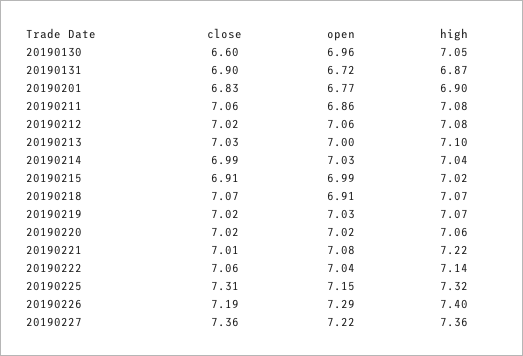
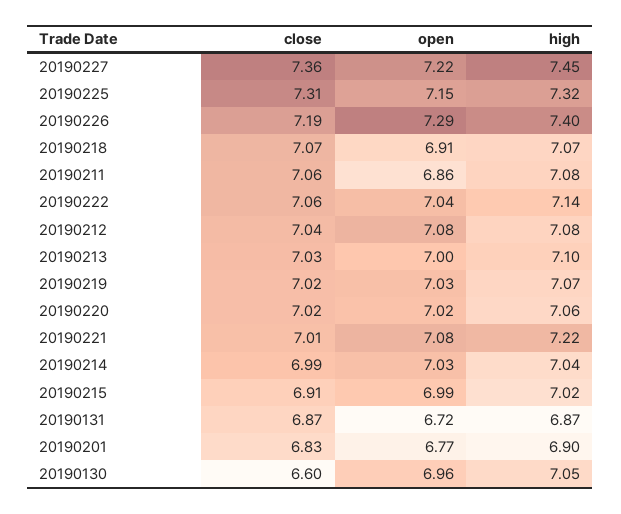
close, 20190131: 6.9 -> 6.87
close, 20190212: 7.02 -> 7.04
open, 20190212: 7.06 -> 7.08
high, 20190227: 7.36 -> 7.45

